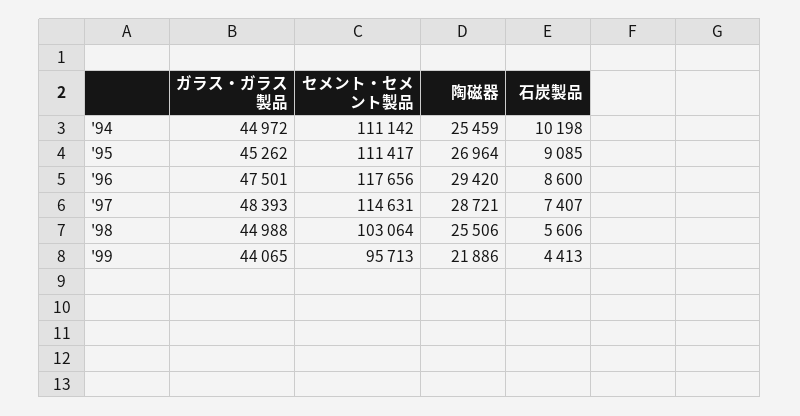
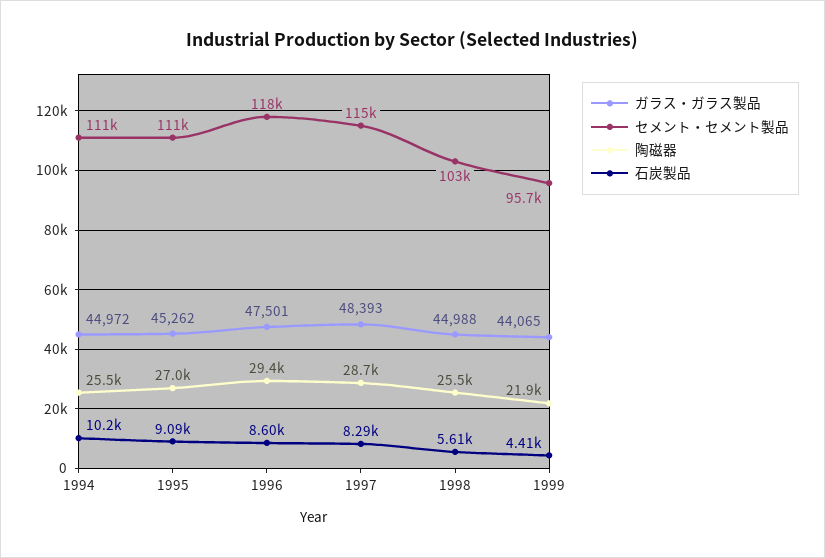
石炭製品, '97: 7407 -> 8290

